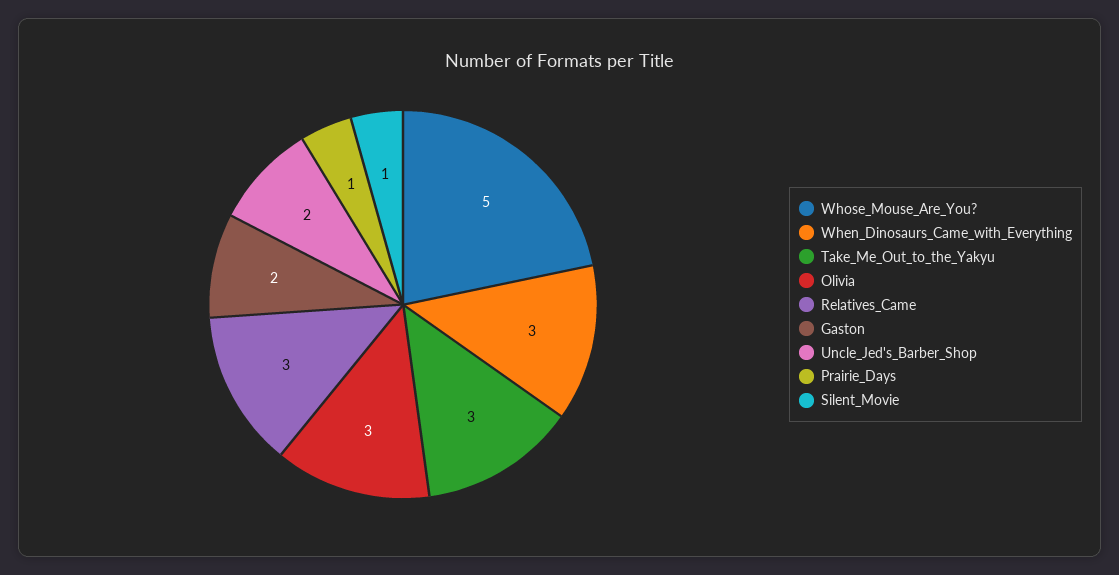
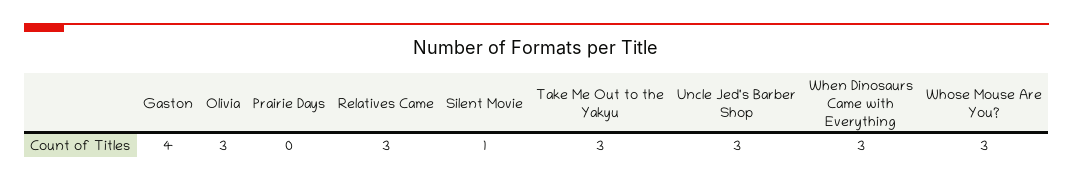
Whose_Mouse_Are_You?: 5 -> 3
Gaston: 2 -> 4
Uncle_Jed's_Barber_Shop: 2 -> 3
Prairie_Days: 1 -> 0

